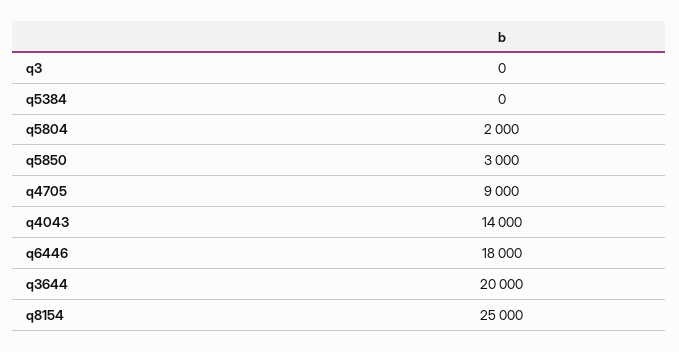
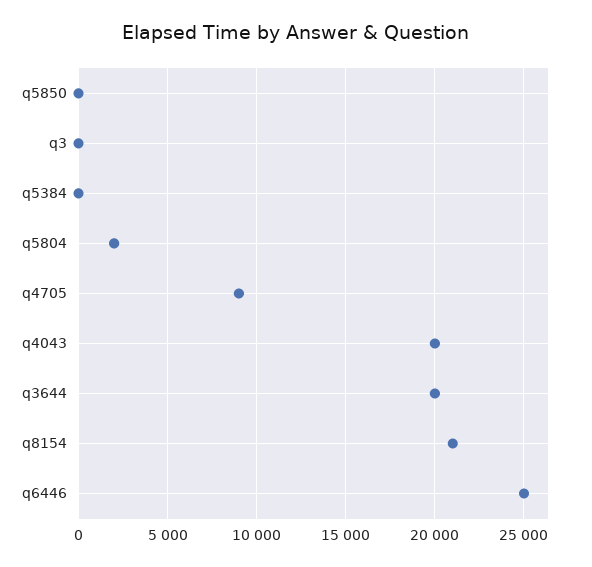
q5850: 3000 -> 0
q4043: 14000 -> 20000
q6446: 18000 -> 25000
q8154: 25000 -> 21000

